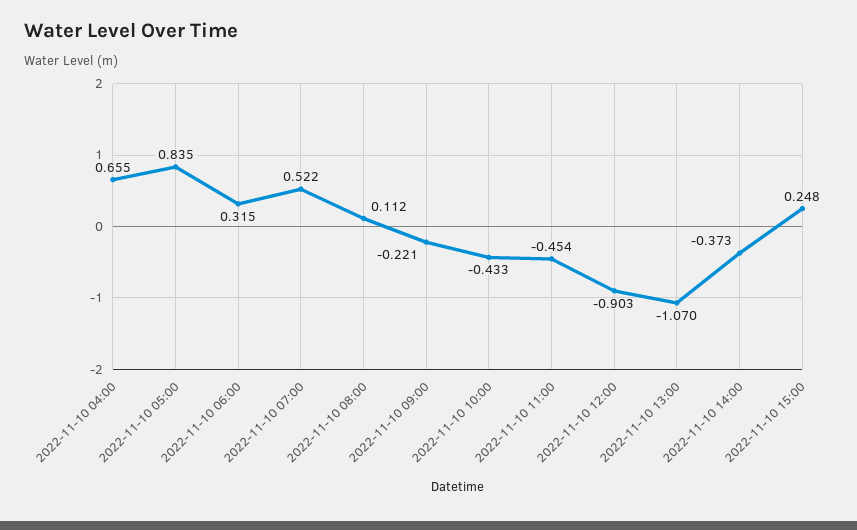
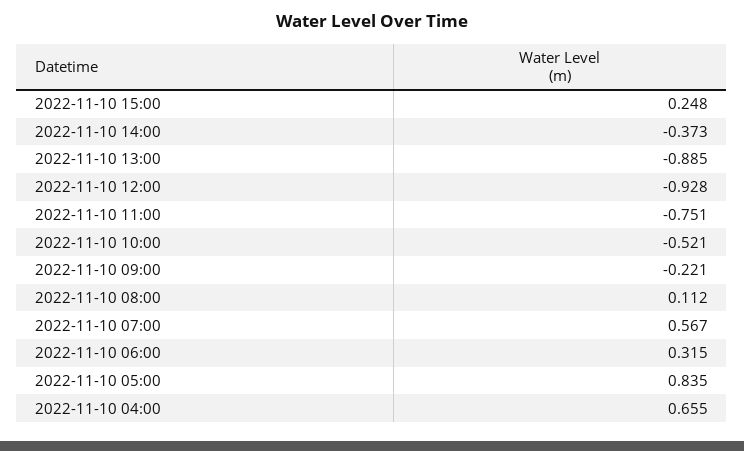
2022-11-10 07:00: 0.522 -> 0.567
2022-11-10 10:00: -0.433 -> -0.521
2022-11-10 11:00: -0.454 -> -0.751
2022-11-10 12:00: -0.903 -> -0.928
2022-11-10 13:00: -1.07 -> -0.885

